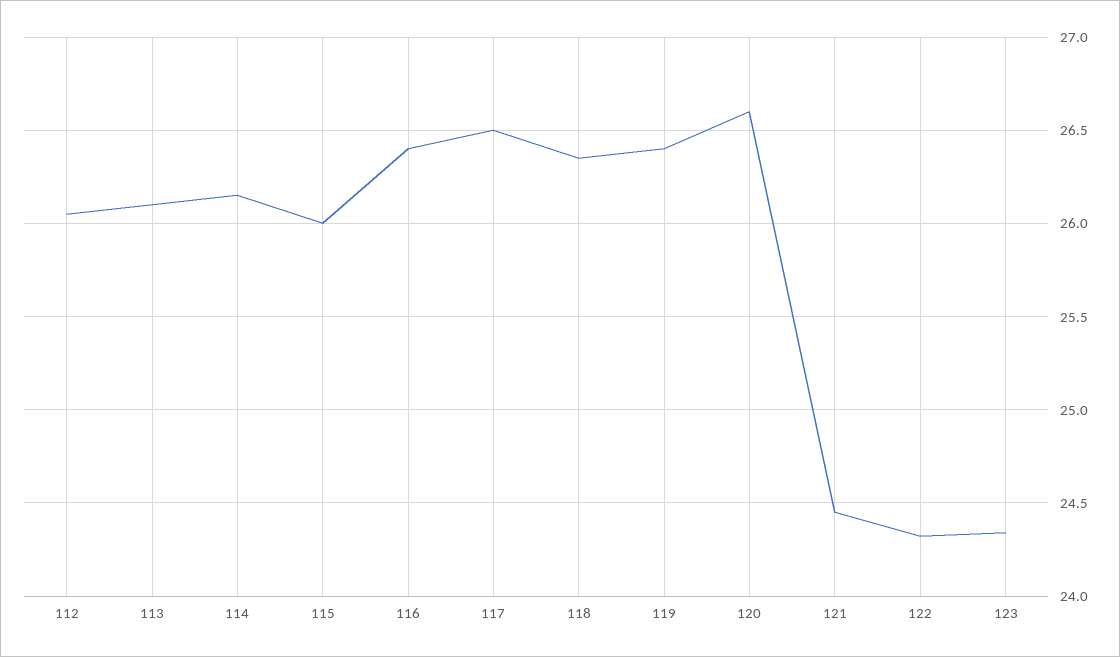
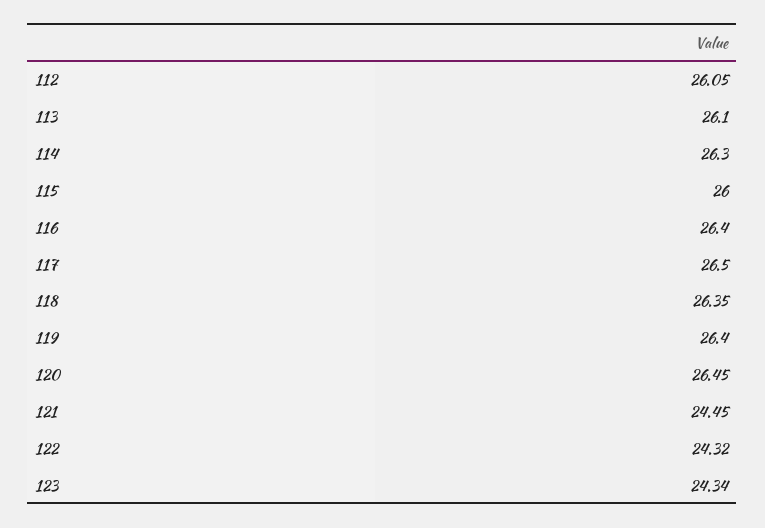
114: 26.15 -> 26.3
120: 26.6 -> 26.45

